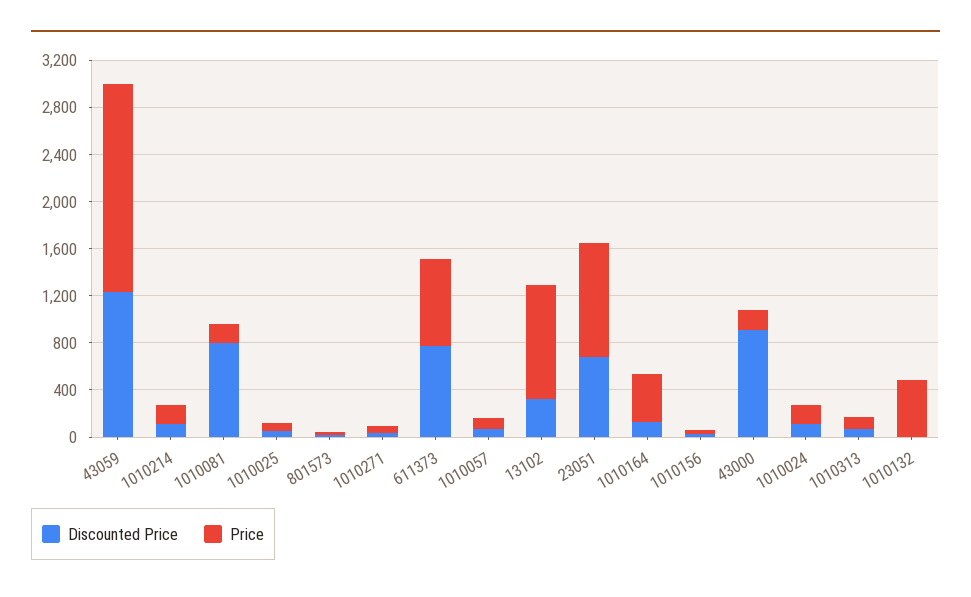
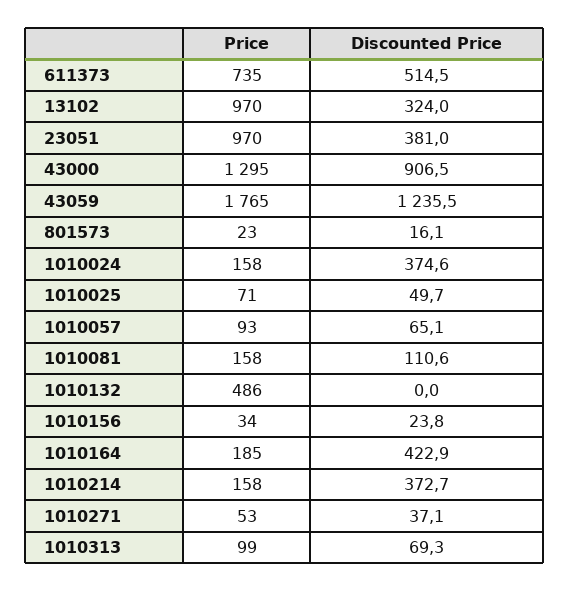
Discounted Price, 1010214: 100 -> 372.7
Discounted Price, 1010081: 800 -> 110.6
Discounted Price, 611373: 800 -> 514.5
Discounted Price, 23051: 700 -> 381
Discounted Price, 1010164: 100 -> 422.9
Price, 1010164: 400 -> 185
Price, 43000: 200 -> 1295
Discounted Price, 1010024: 100 -> 374.6

